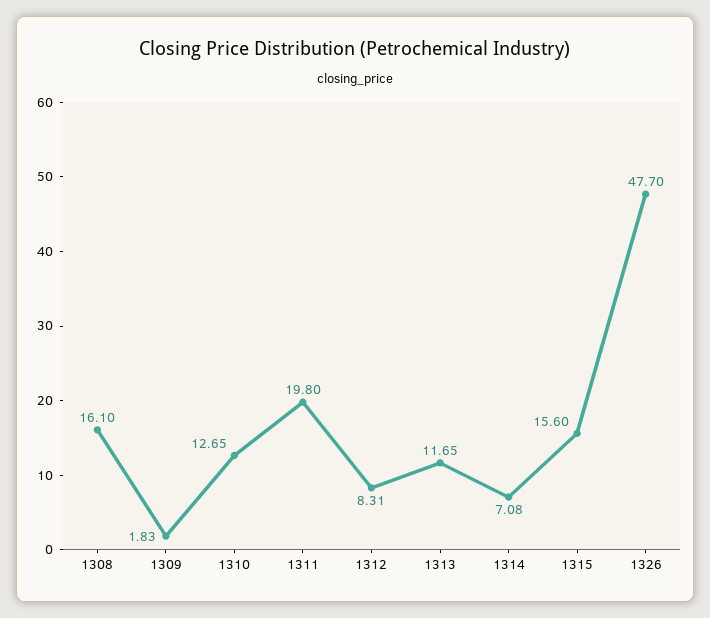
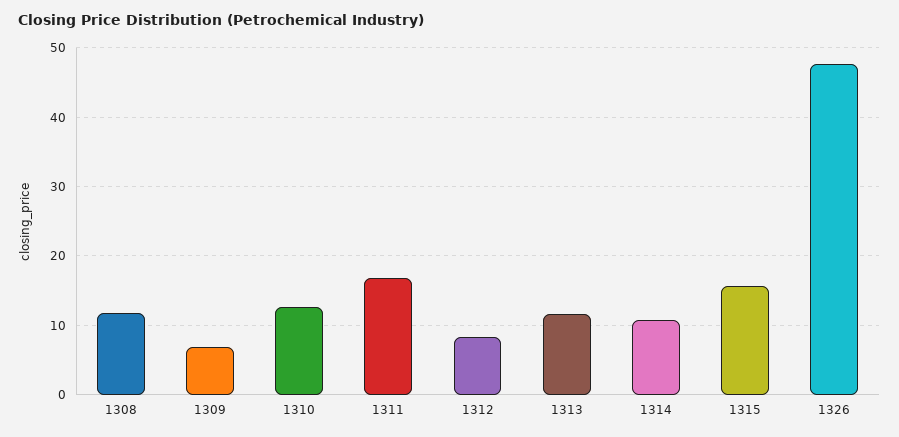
1308: 16.1 -> 12
1309: 1.83 -> 7
1311: 19.8 -> 17
1314: 7.08 -> 11

